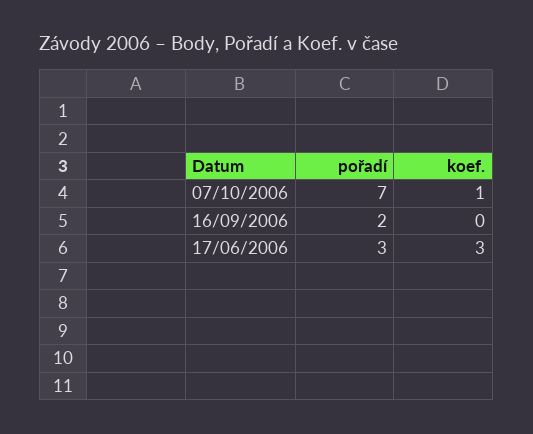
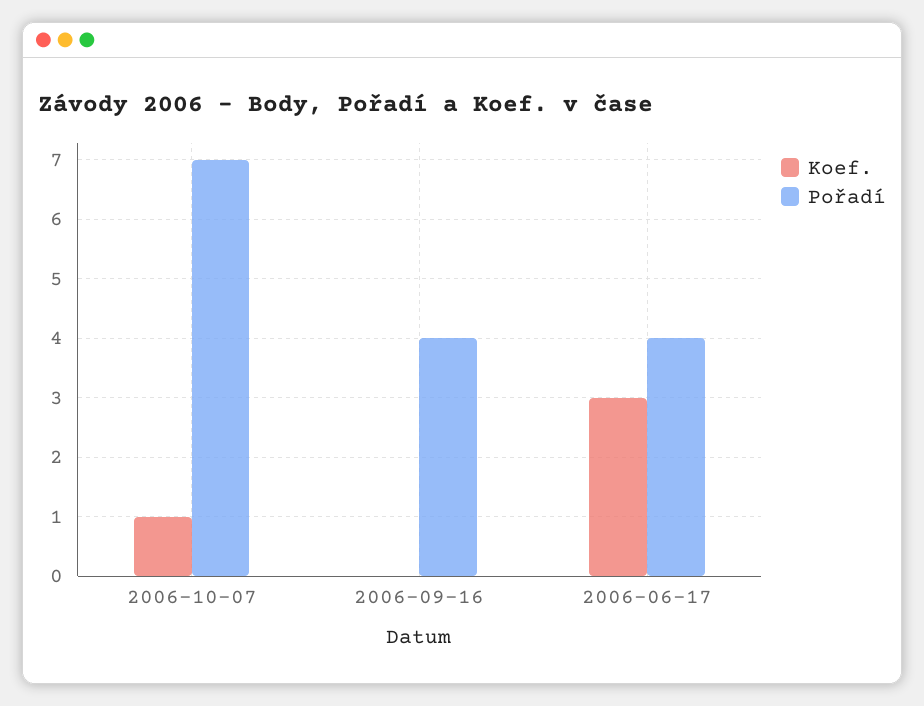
pořadí, 16/09/2006: 2 -> 4
pořadí, 17/06/2006: 3 -> 4

